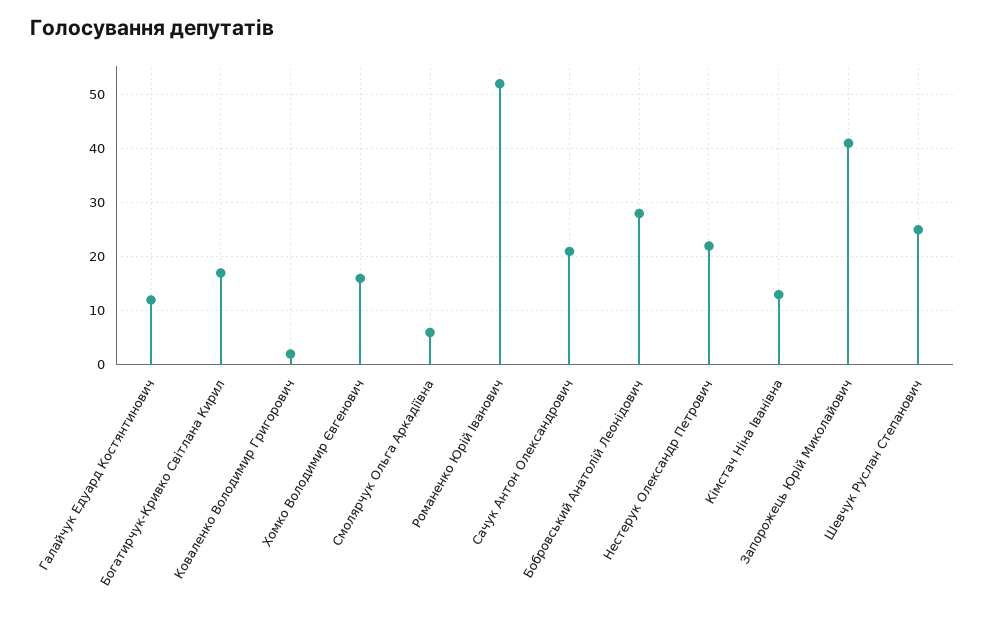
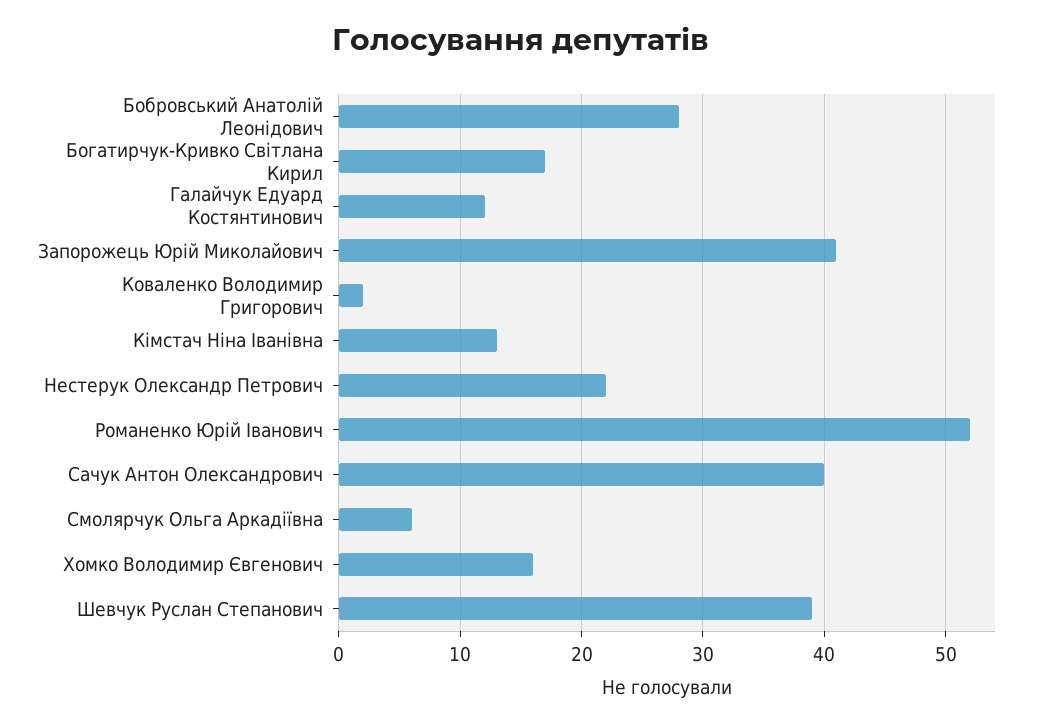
Сачук Антон Олександрович: 20 -> 40
Шевчук Руслан Степанович: 25 -> 39

